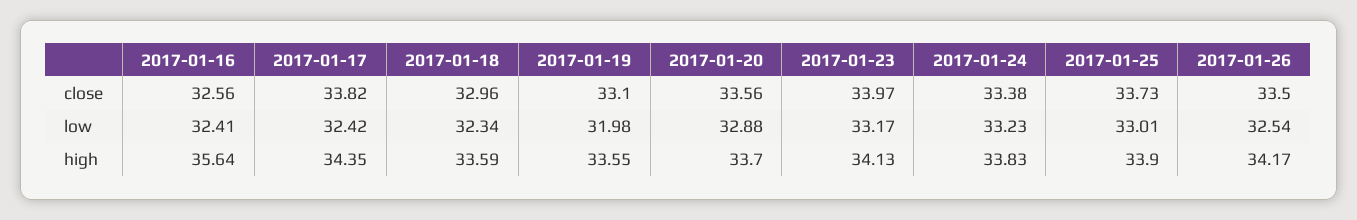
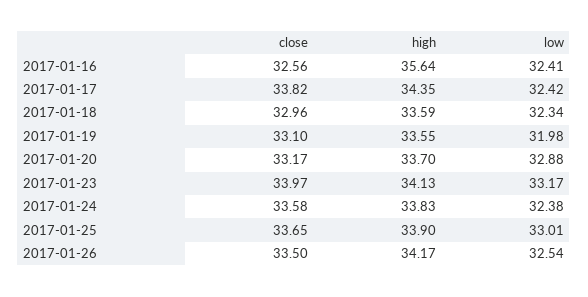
2017-01-20, close: 33.56 -> 33.17
2017-01-24, close: 33.38 -> 33.58
2017-01-25, close: 33.73 -> 33.65
2017-01-24, low: 33.23 -> 32.38

